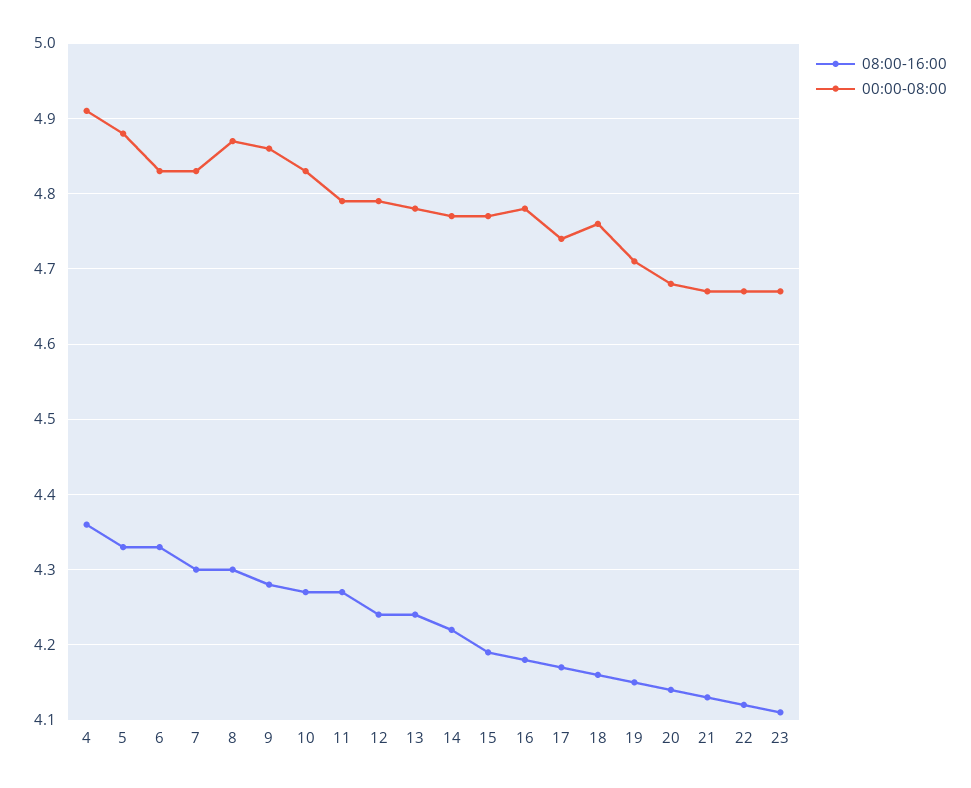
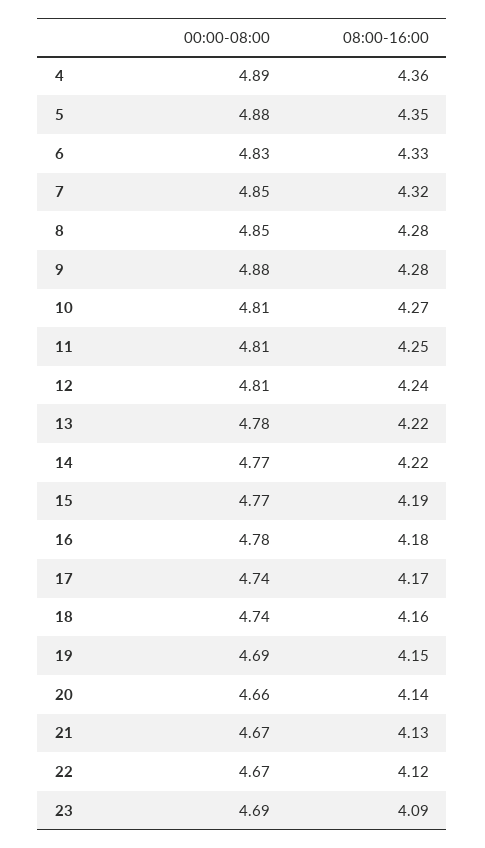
00:00-08:00, 4: 4.91 -> 4.89
08:00-16:00, 5: 4.33 -> 4.35
08:00-16:00, 7: 4.3 -> 4.32
00:00-08:00, 7: 4.83 -> 4.85
08:00-16:00, 8: 4.3 -> 4.28
00:00-08:00, 8: 4.87 -> 4.85
00:00-08:00, 9: 4.86 -> 4.88
00:00-08:00, 10: 4.83 -> 4.81
08:00-16:00, 11: 4.27 -> 4.25
00:00-08:00, 11: 4.79 -> 4.81
00:00-08:00, 12: 4.79 -> 4.81
08:00-16:00, 13: 4.24 -> 4.22
00:00-08:00, 18: 4.76 -> 4.74
00:00-08:00, 19: 4.71 -> 4.69
00:00-08:00, 20: 4.68 -> 4.66
08:00-16:00, 23: 4.11 -> 4.09
00:00-08:00, 23: 4.67 -> 4.69

